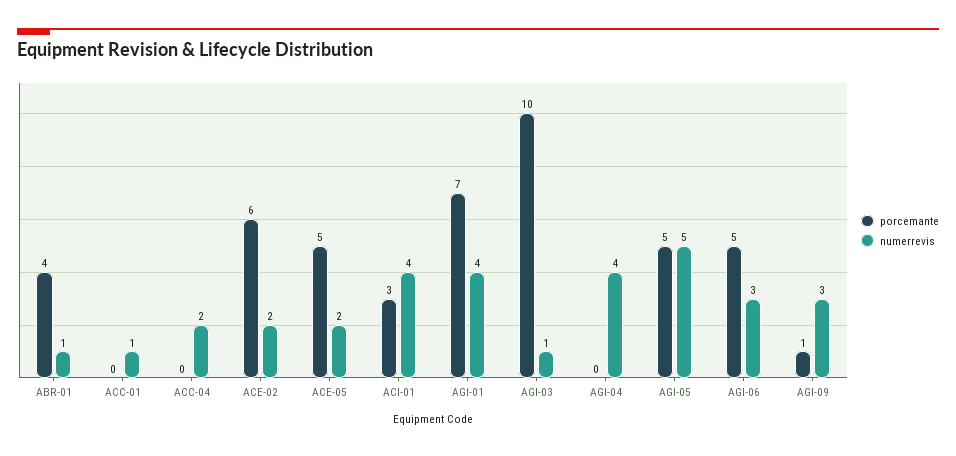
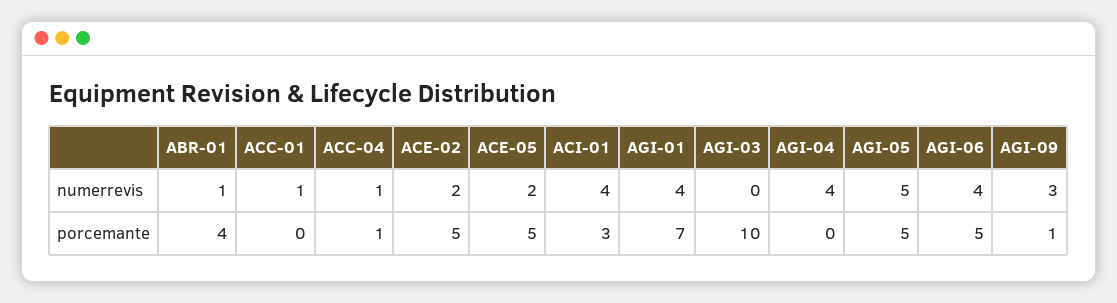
porcemante, ACC-04: 0 -> 1
numerrevis, ACC-04: 2 -> 1
porcemante, ACE-02: 6 -> 5
numerrevis, AGI-03: 1 -> 0
numerrevis, AGI-06: 3 -> 4

